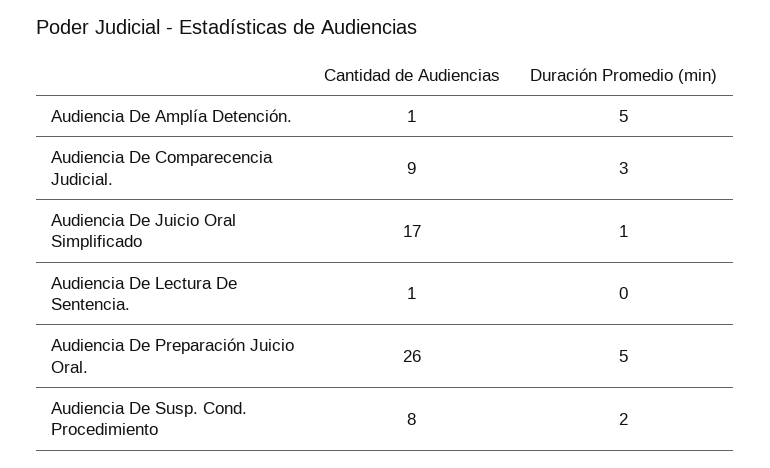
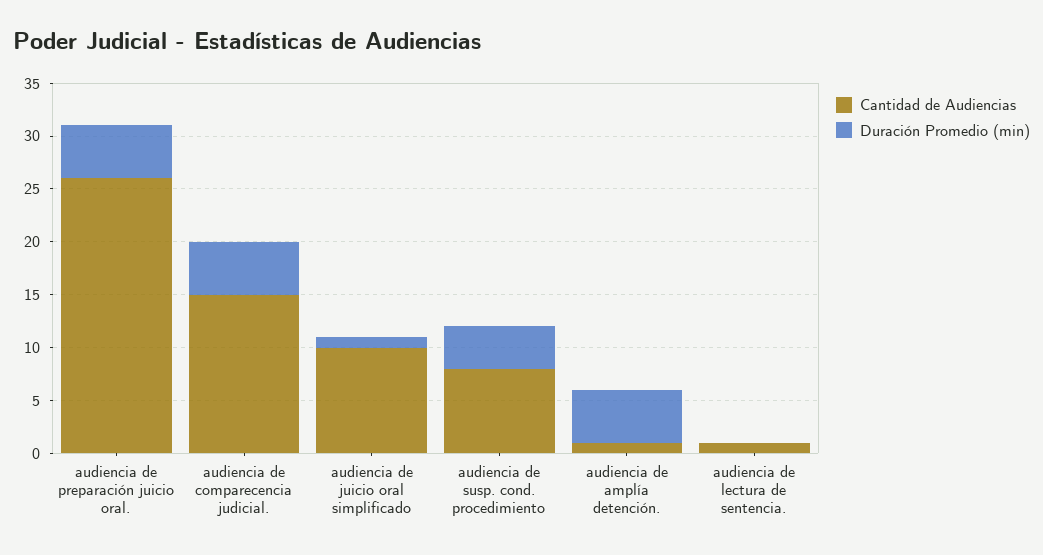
Cantidad de Audiencias, Audiencia De Comparecencia Judicial.: 9 -> 15
Duración Promedio (min), Audiencia De Comparecencia Judicial.: 3 -> 5
Cantidad de Audiencias, Audiencia De Juicio Oral Simplificado: 17 -> 10
Duración Promedio (min), Audiencia De Susp. Cond. Procedimiento: 2 -> 4

